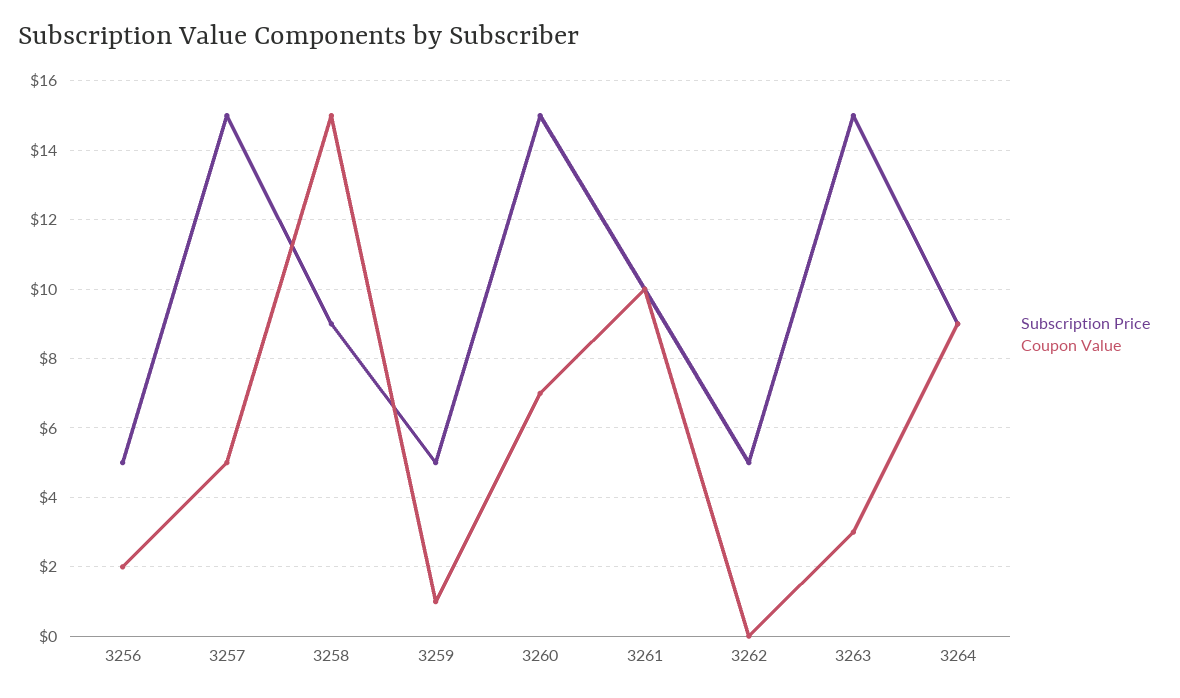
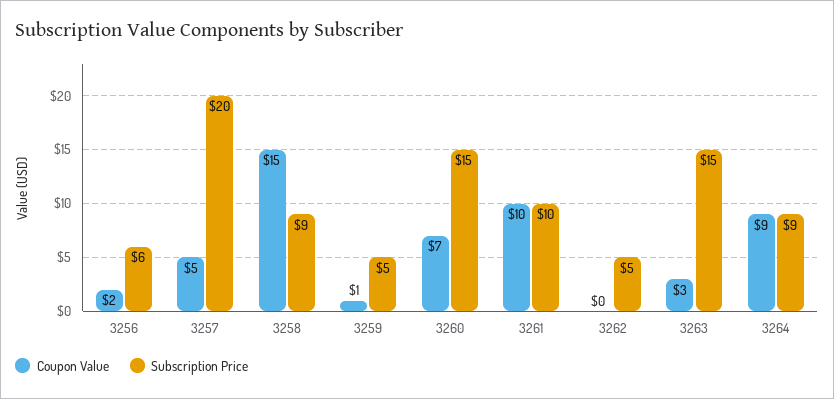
Subscription Price, 3256: 5 -> 6
Subscription Price, 3257: 15 -> 20

